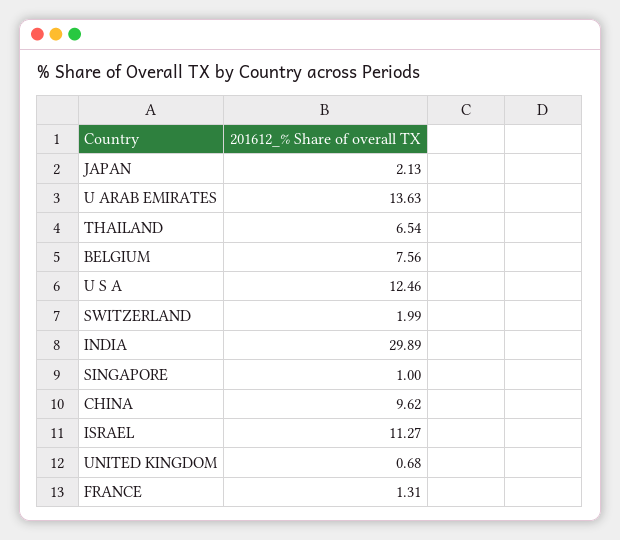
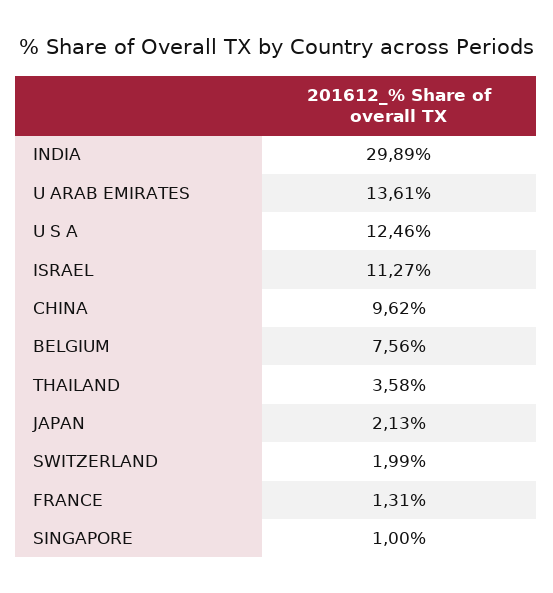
U ARAB EMIRATES: 13.63 -> 13.61
THAILAND: 6.54 -> 3.58
UNITED KINGDOM: 0.68 -> none

